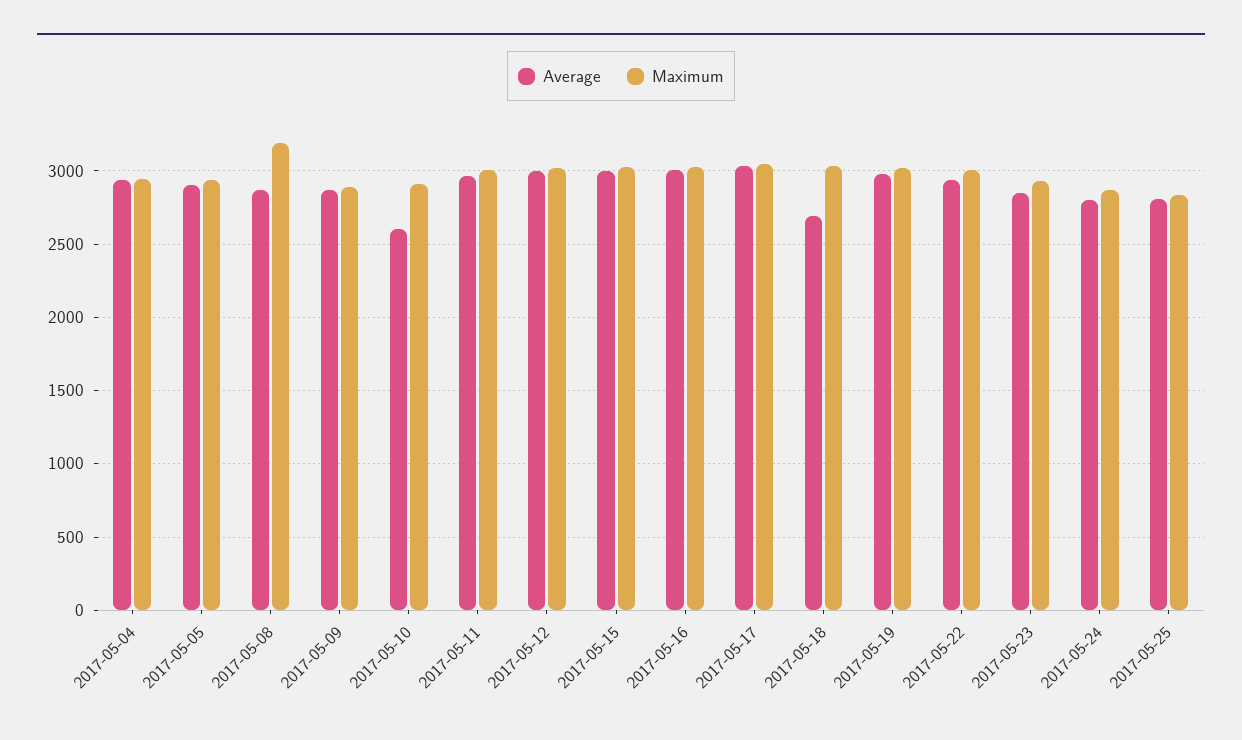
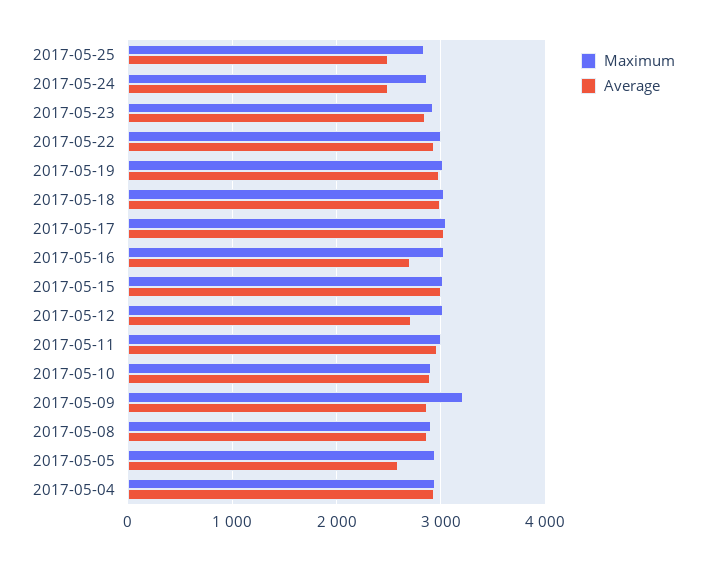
Average, 2017-05-05: 2900 -> 2600
Maximum, 2017-05-08: 3200 -> 2900
Maximum, 2017-05-09: 2900 -> 3200
Average, 2017-05-10: 2600 -> 2900
Average, 2017-05-12: 3000 -> 2700
Average, 2017-05-16: 3000 -> 2700
Average, 2017-05-18: 2700 -> 3000
Average, 2017-05-24: 2800 -> 2500
Average, 2017-05-25: 2800 -> 2500

